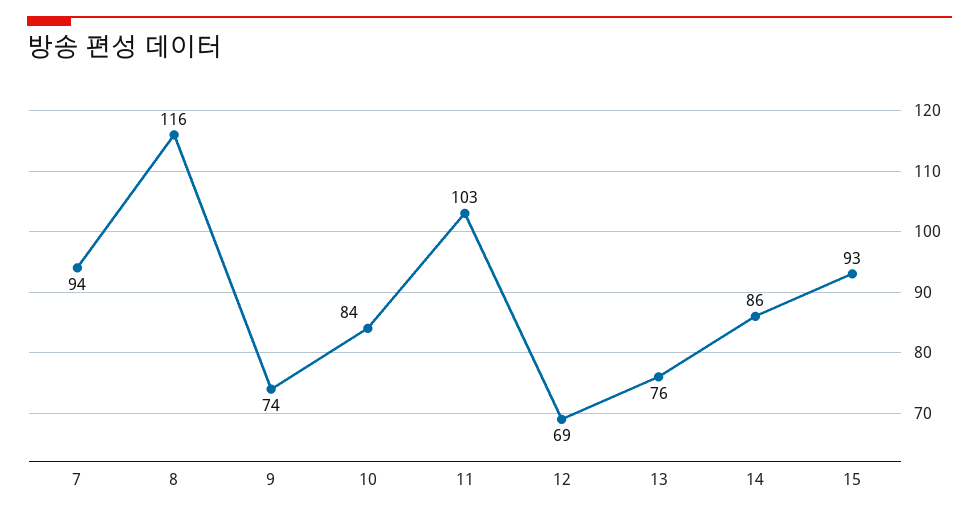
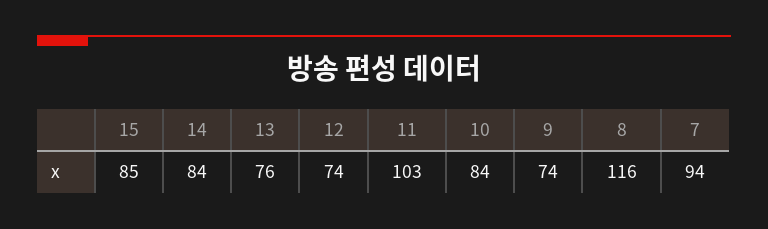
12: 69 -> 74
14: 86 -> 84
15: 93 -> 85

